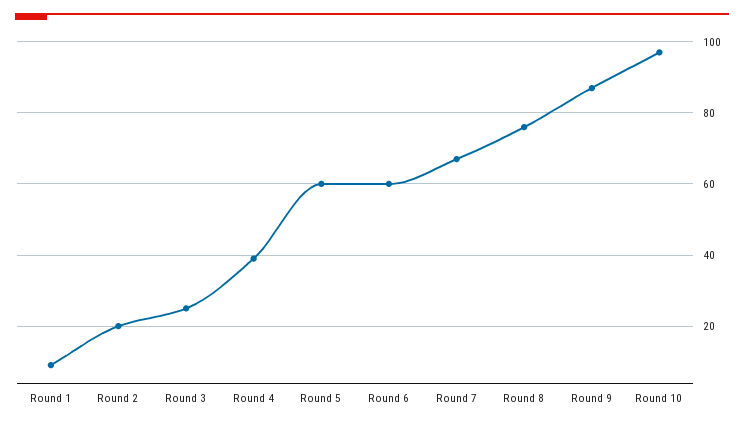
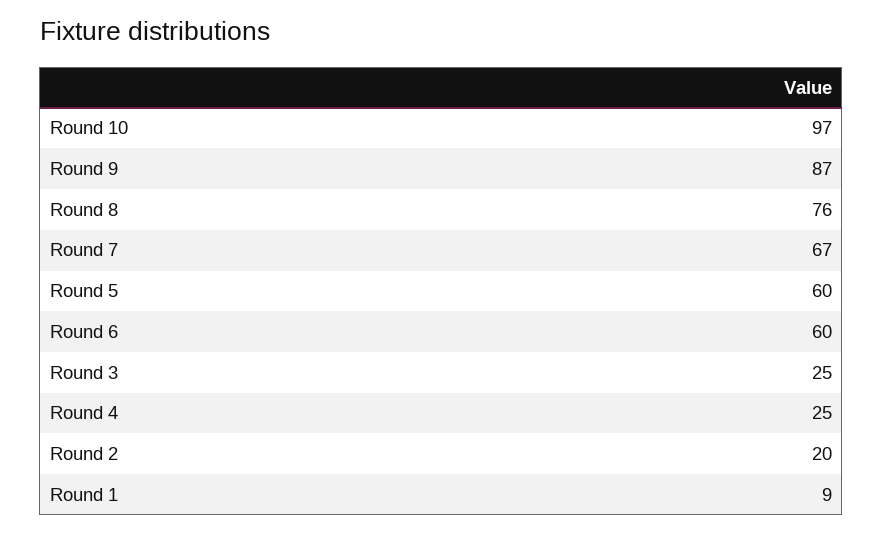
Round 4: 40 -> 25

